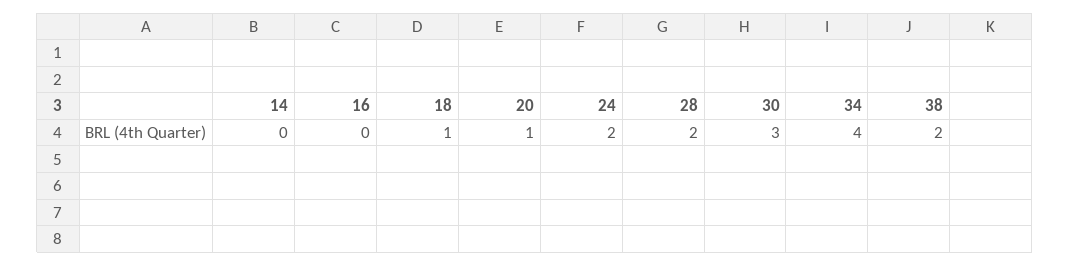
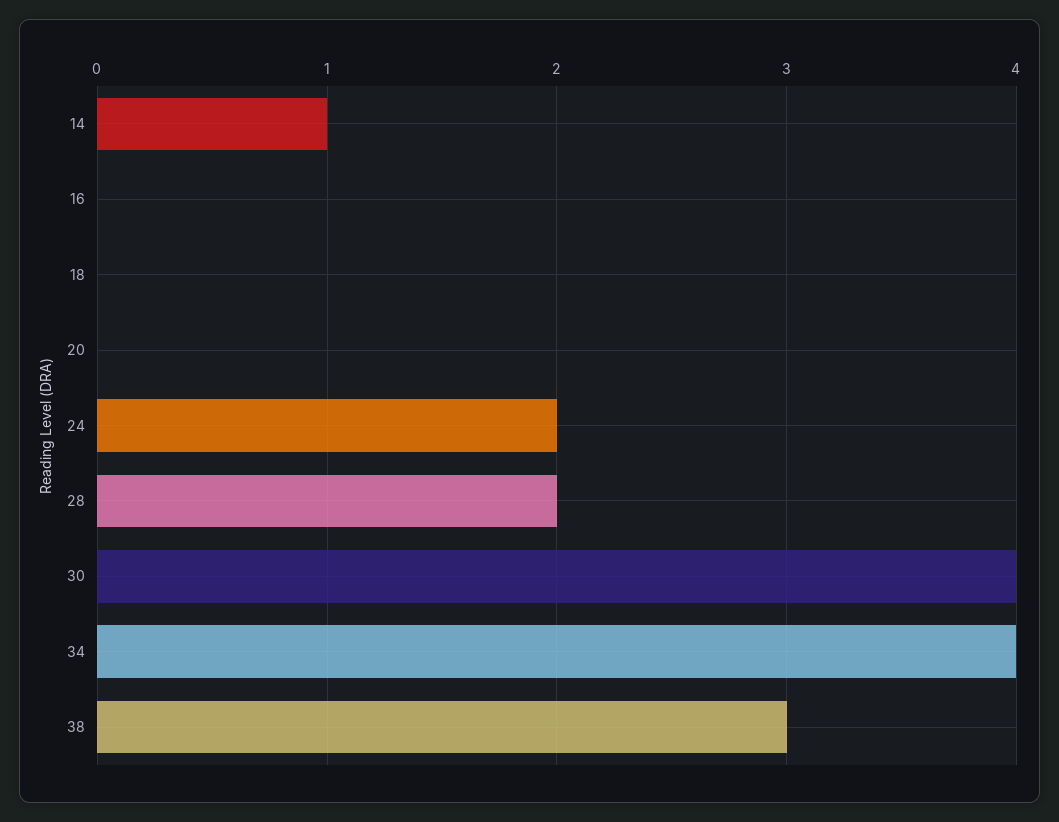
14: 0 -> 1
18: 1 -> 0
20: 1 -> 0
30: 3 -> 4
38: 2 -> 3

